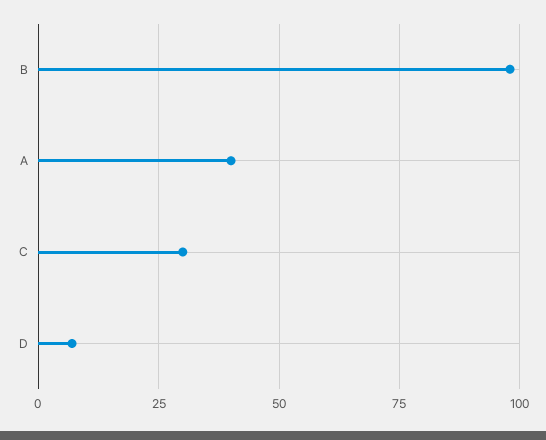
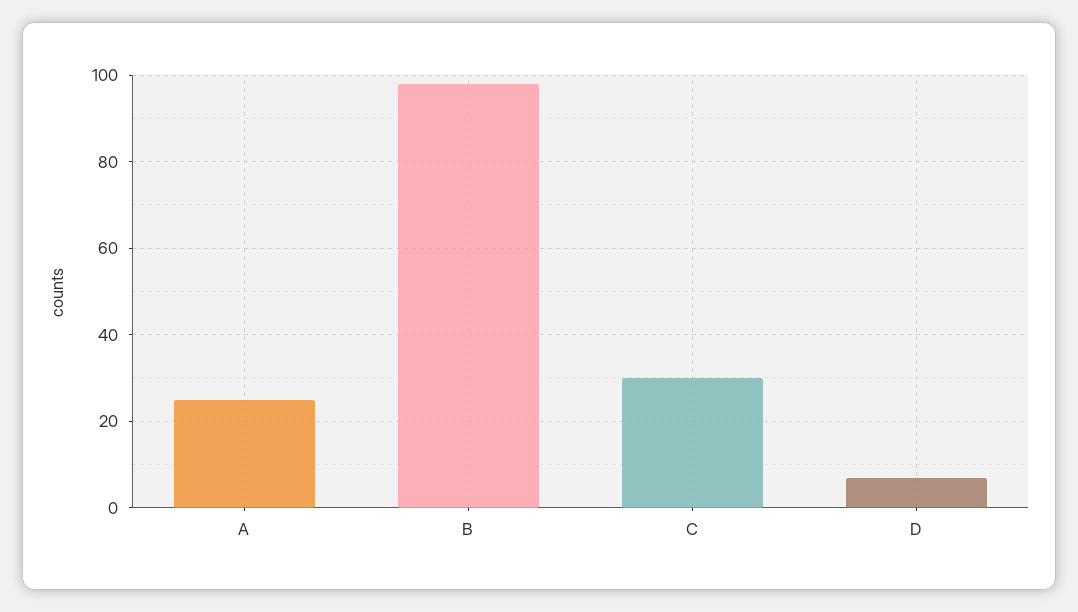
A: 40 -> 25

